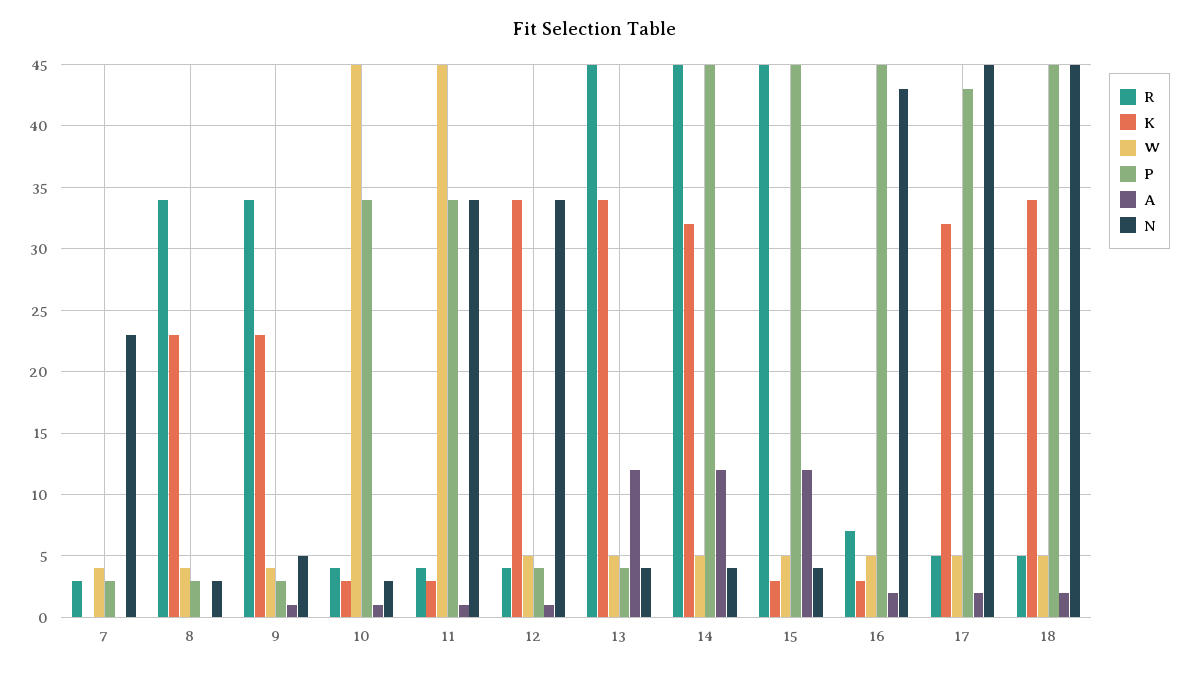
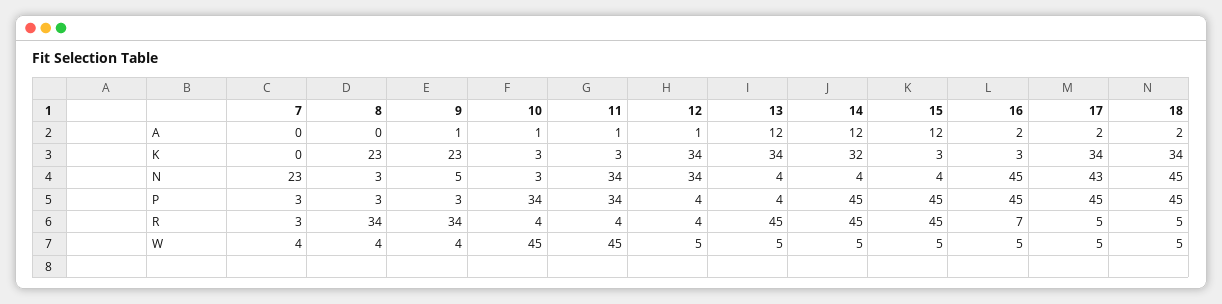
N, 16: 43 -> 45
K, 17: 32 -> 34
P, 17: 43 -> 45
N, 17: 45 -> 43

